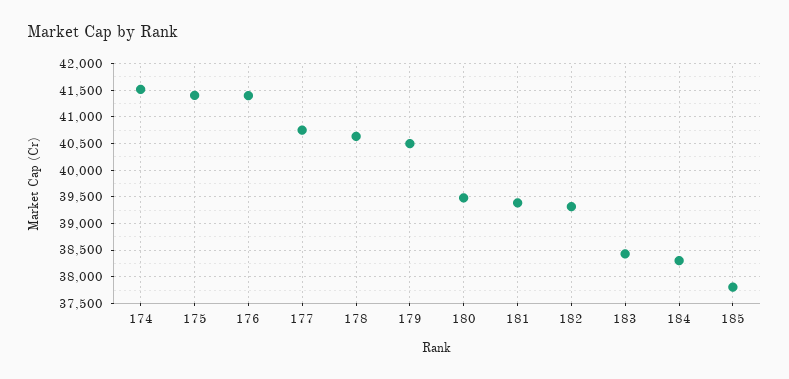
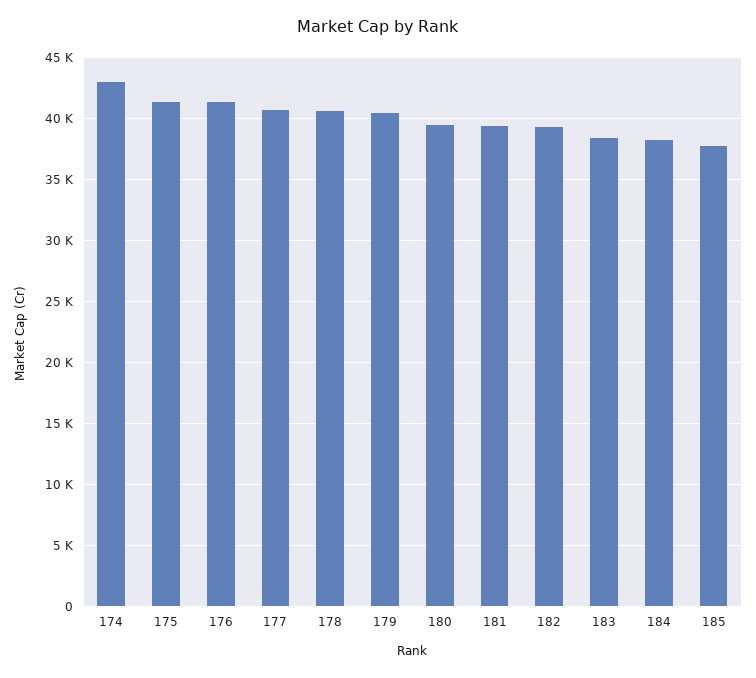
174: 41500 -> 43000

